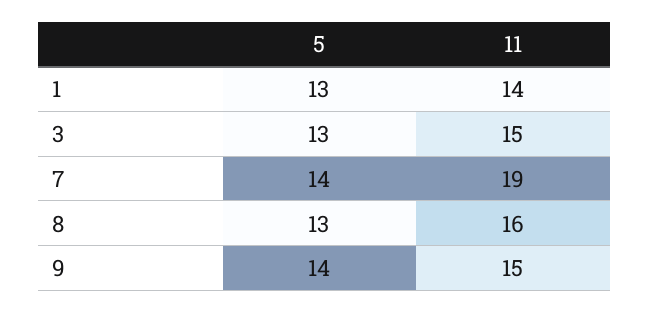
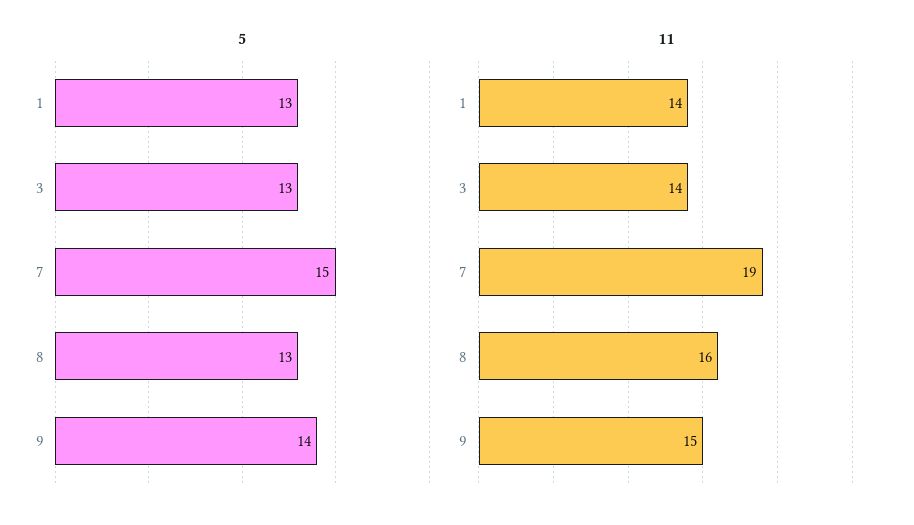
11, 3: 15 -> 14
5, 7: 14 -> 15

